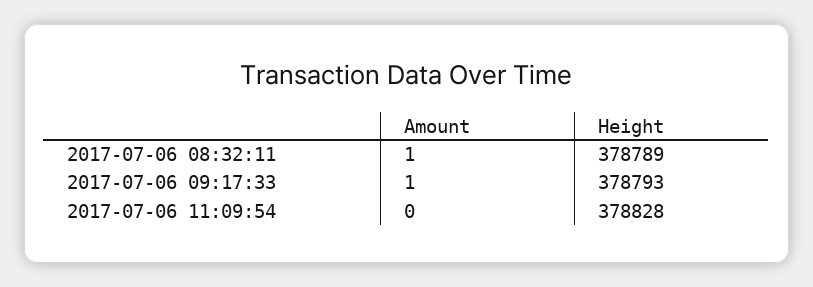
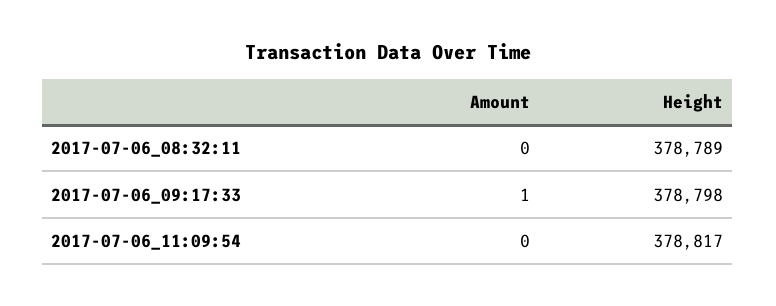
Amount, 2017-07-06 08:32:11: 1 -> 0
Height, 2017-07-06 09:17:33: 378793 -> 378798
Height, 2017-07-06 11:09:54: 378828 -> 378817

